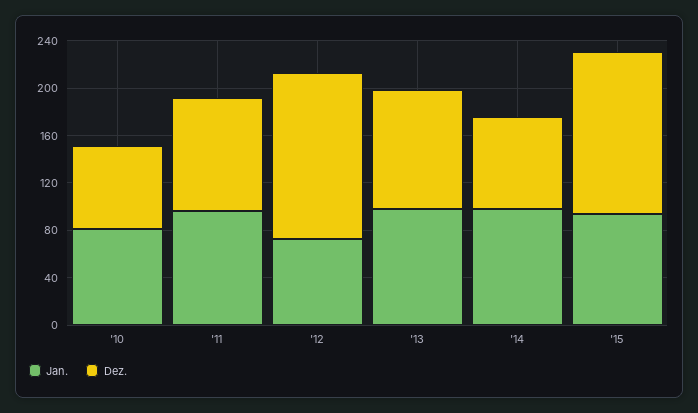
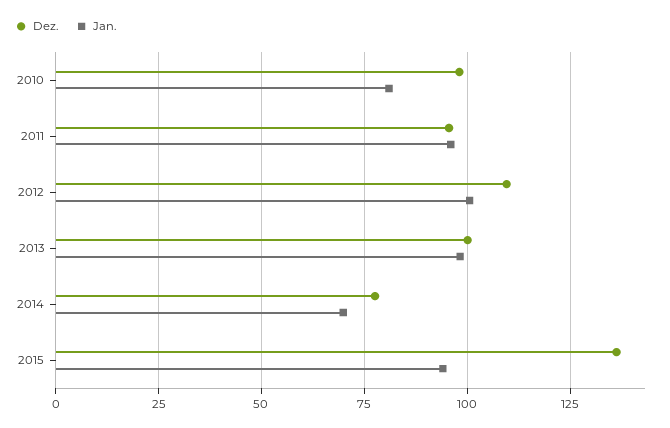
Dez., '10: 70 -> 97.5
Jan., '12: 70 -> 100
Dez., '12: 140 -> 110
Jan., '14: 100 -> 70

